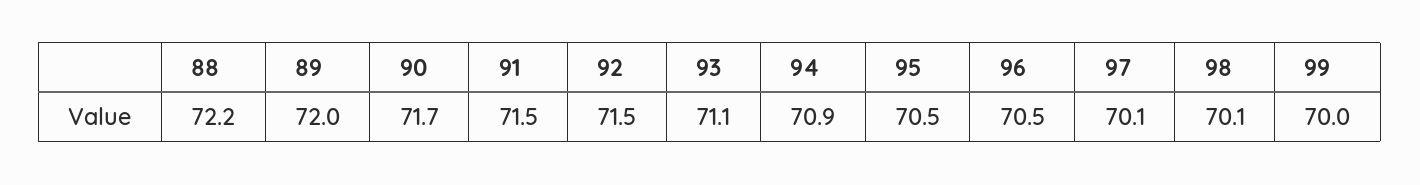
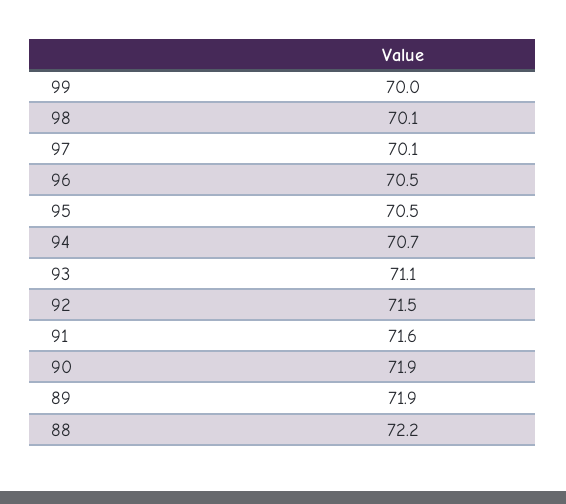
89: 72 -> 71.9
90: 71.7 -> 71.9
91: 71.5 -> 71.6
94: 70.9 -> 70.7

